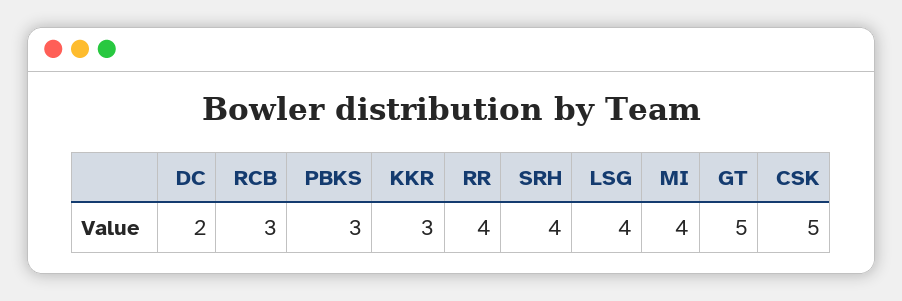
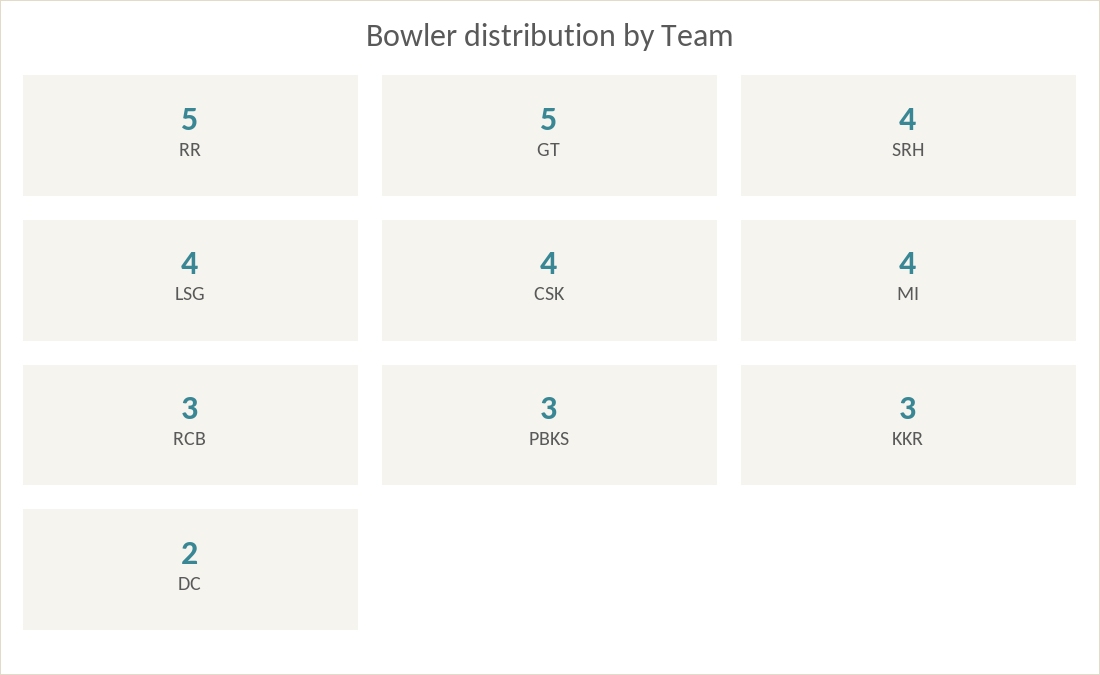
RR: 4 -> 5
CSK: 5 -> 4

